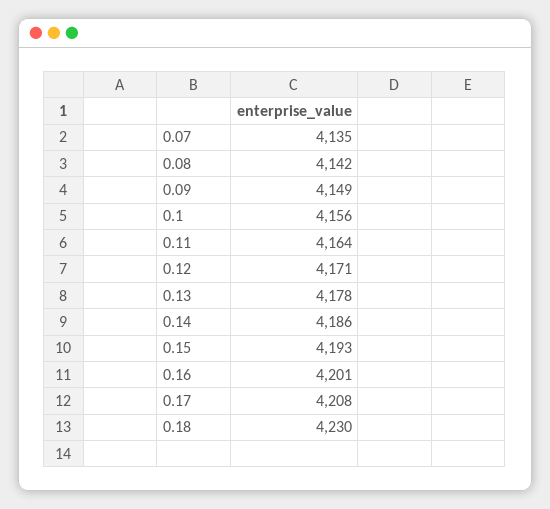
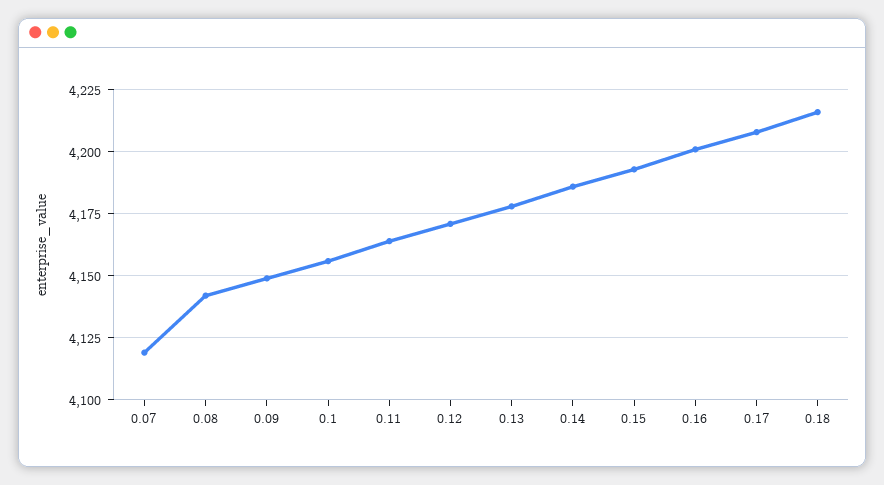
0.07: 4135 -> 4120
0.18: 4230 -> 4215

